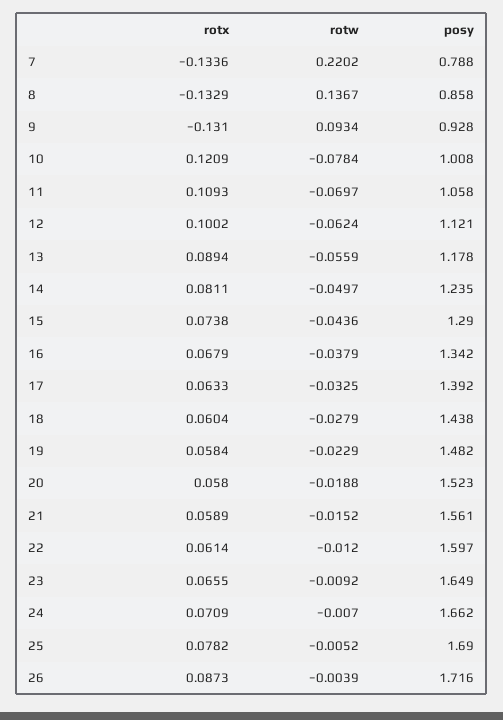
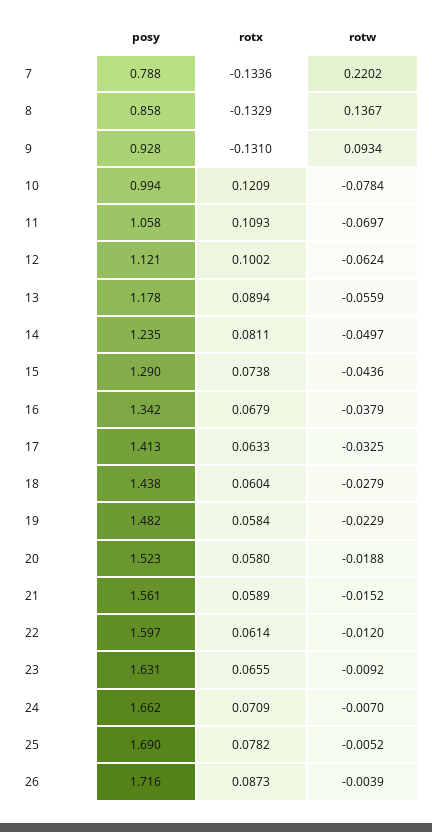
posy, 10: 1.008 -> 0.994
posy, 17: 1.392 -> 1.413
posy, 23: 1.649 -> 1.631

